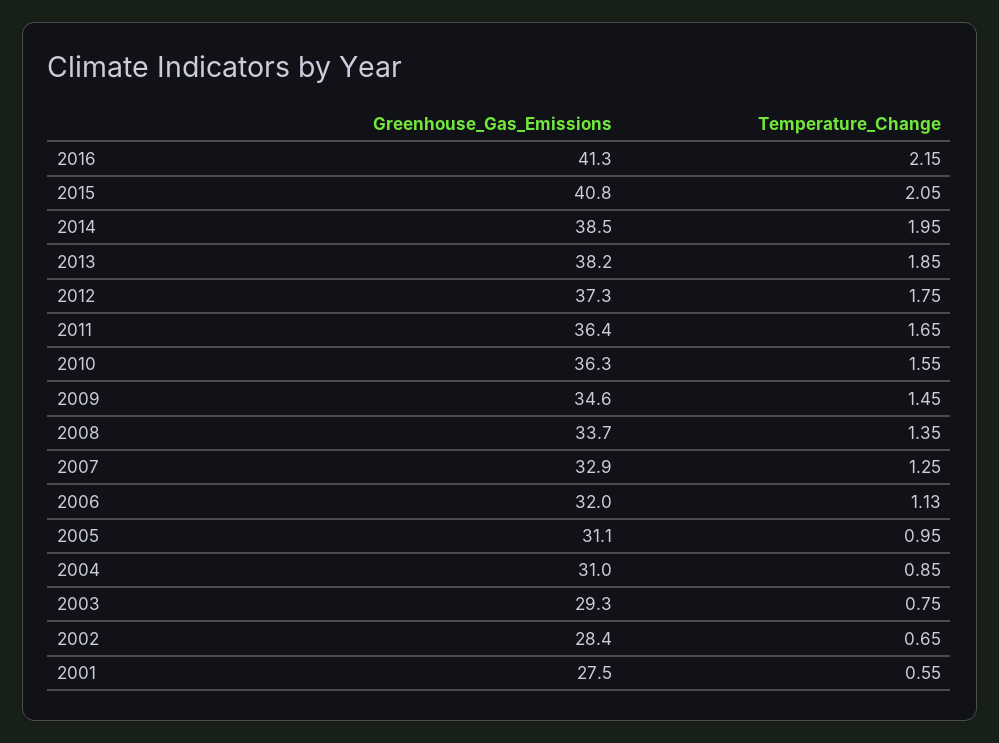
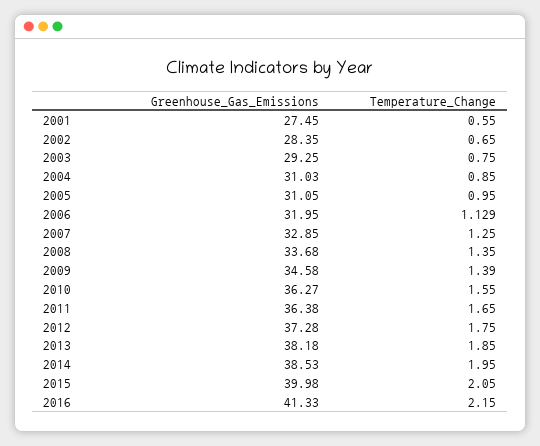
Greenhouse_Gas_Emissions, 2015: 40.8 -> 39.98
Temperature_Change, 2009: 1.45 -> 1.39

